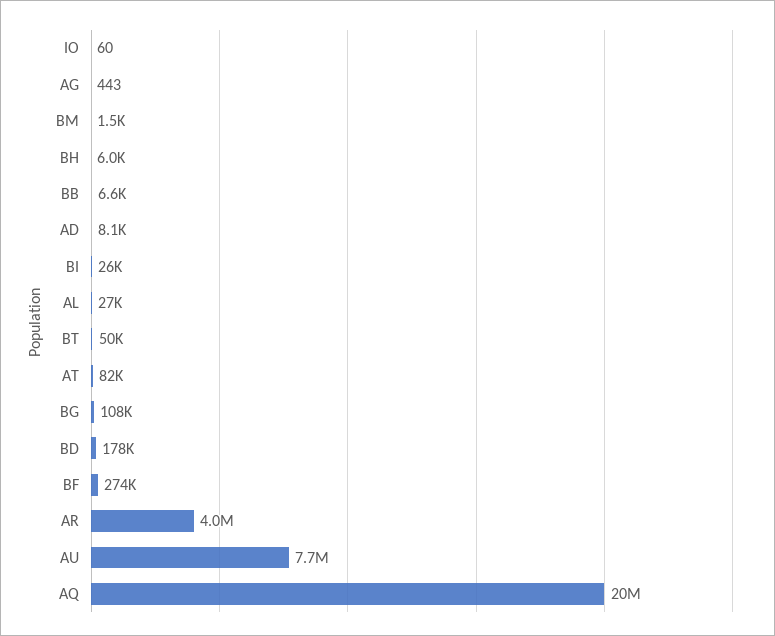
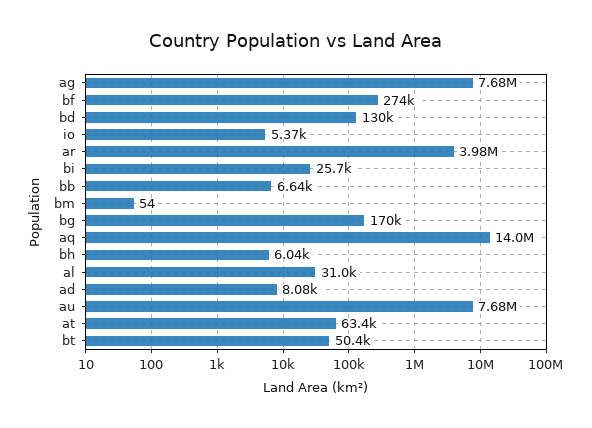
IO: 60 -> 5370
AG: 443 -> 7680000
BM: 1500 -> 54
AL: 27000 -> 31000
AT: 82000 -> 63400
BG: 108000 -> 170000
BD: 178000 -> 130000
AQ: 20000000 -> 14000000

